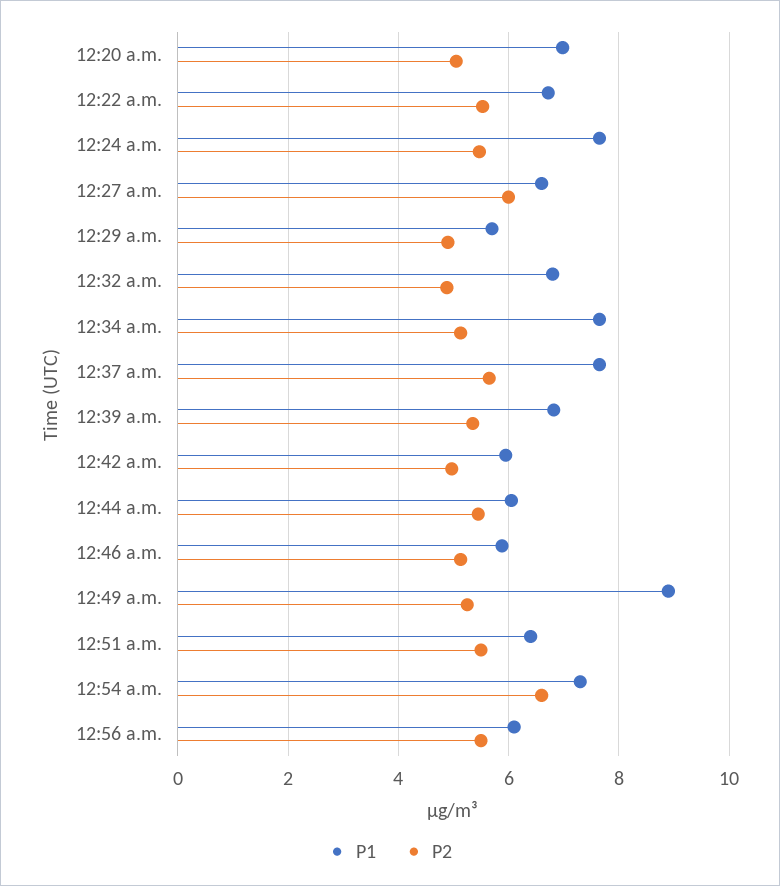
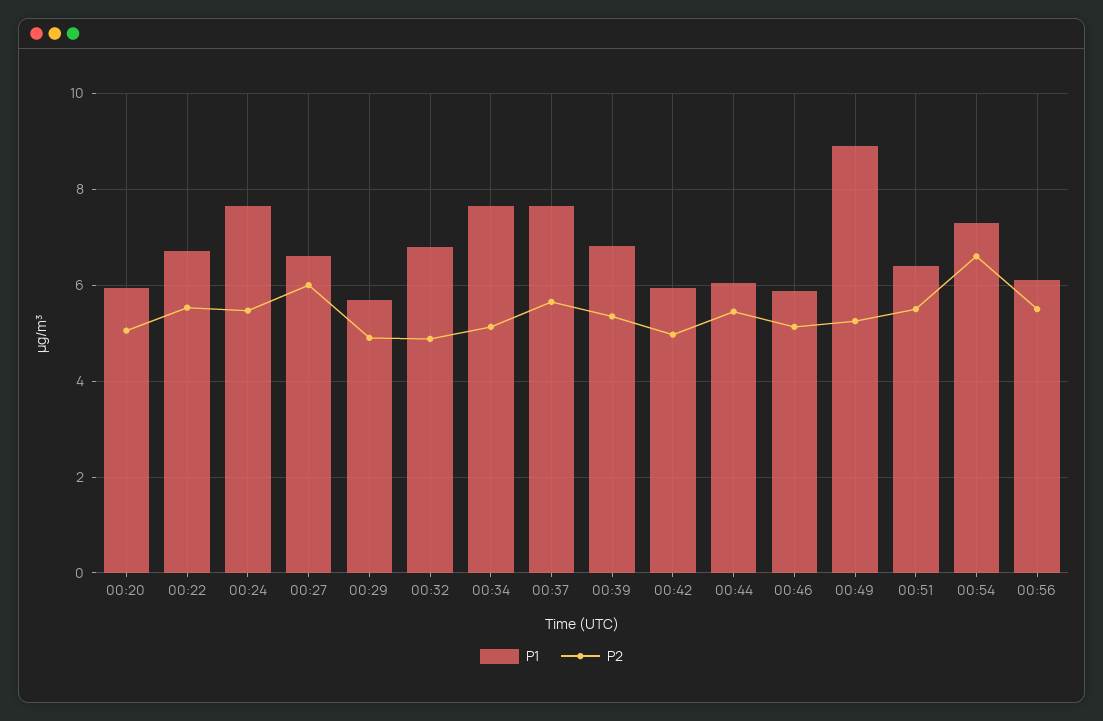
P1, 12:20 a.m.: 7 -> 6

